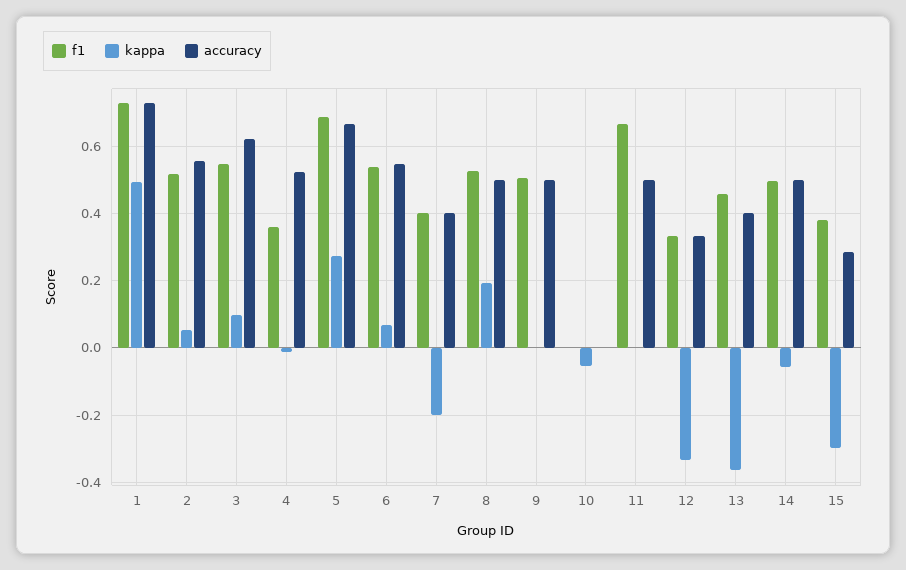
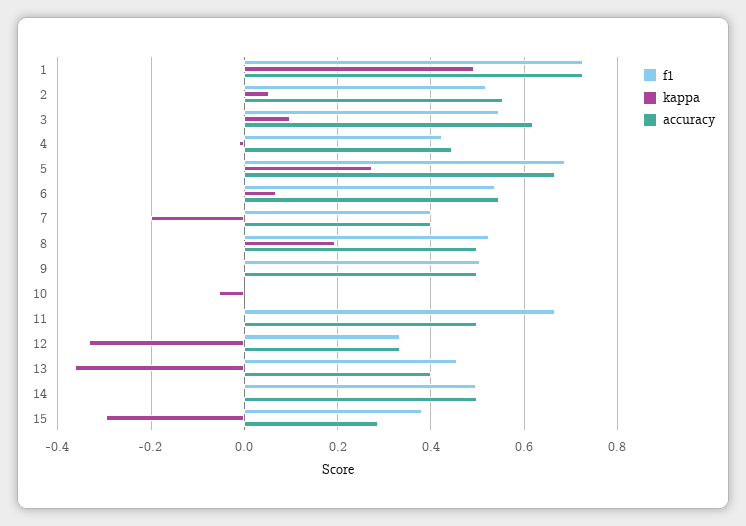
f1, 4: 0.36 -> 0.42
accuracy, 4: 0.52 -> 0.44
kappa, 14: -0.06 -> 0

